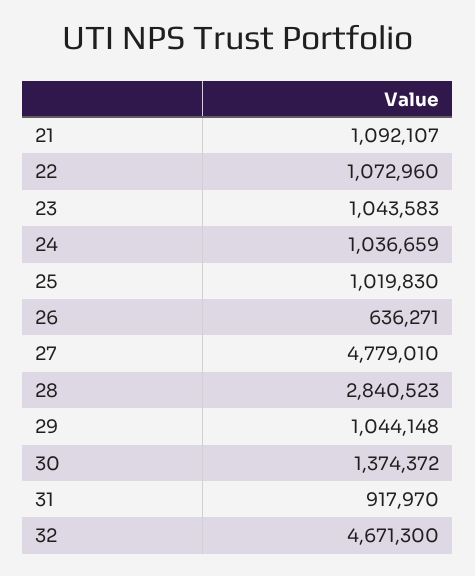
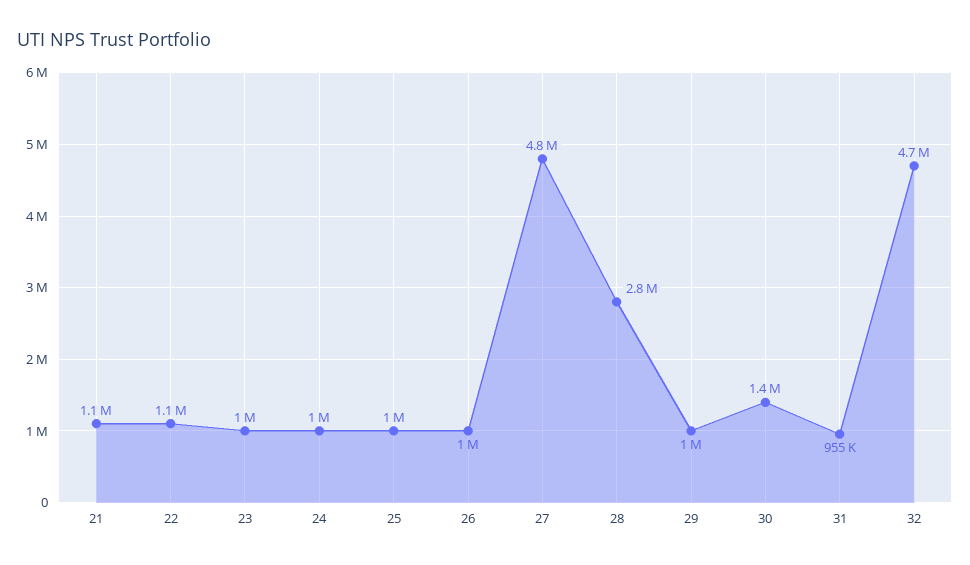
26: 636271 -> 1000000
31: 917970 -> 955000

